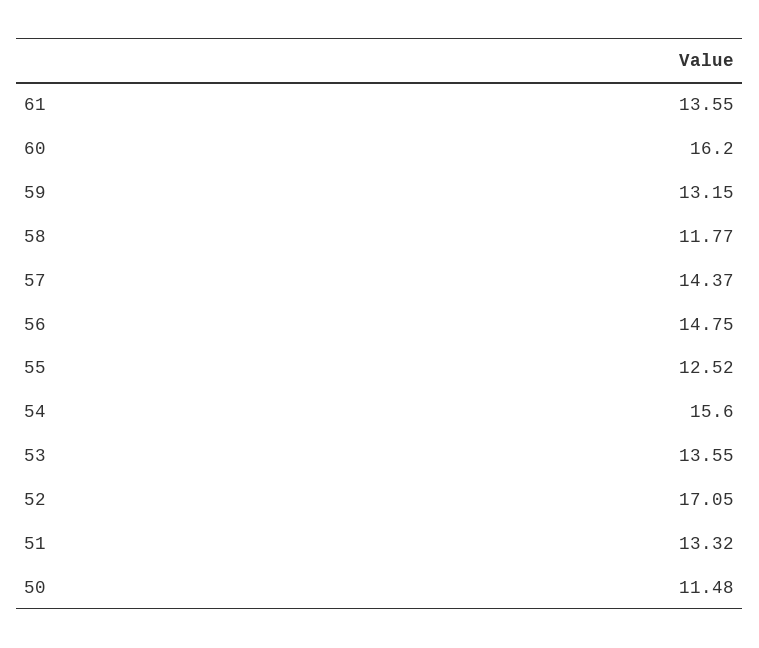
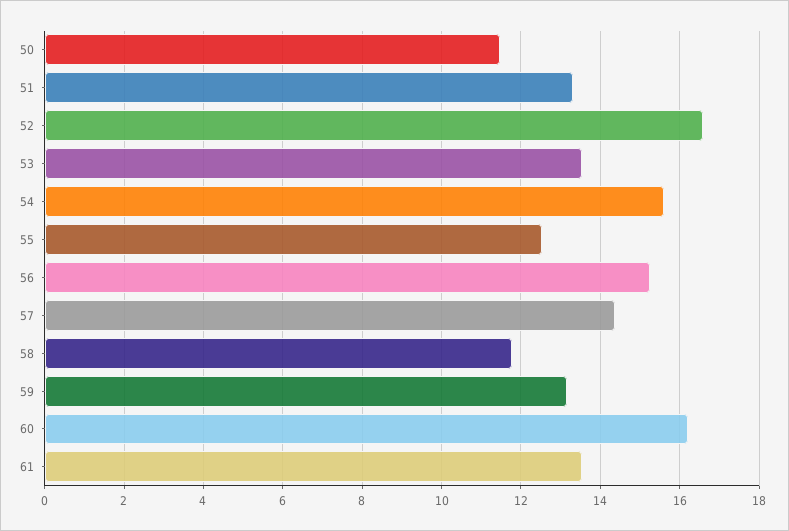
56: 14.75 -> 15.2
52: 17.05 -> 16.6

